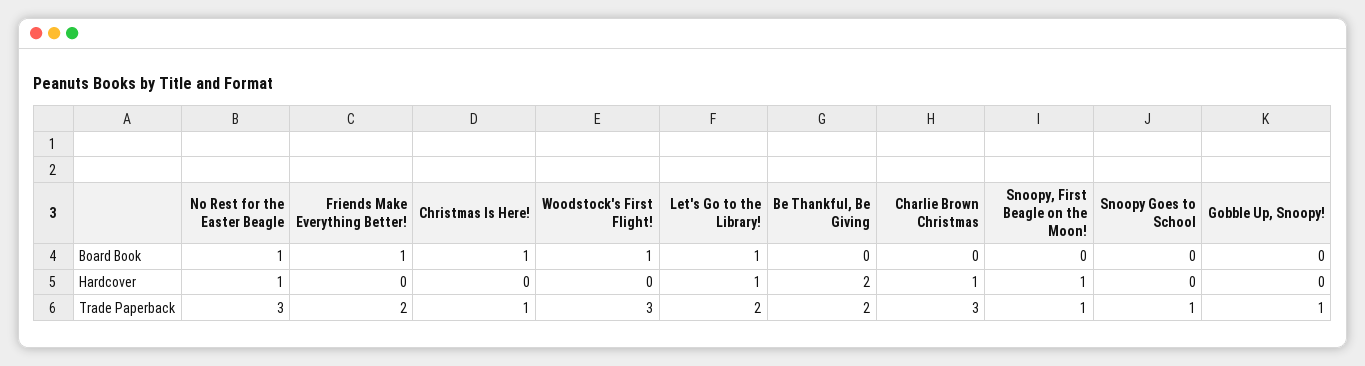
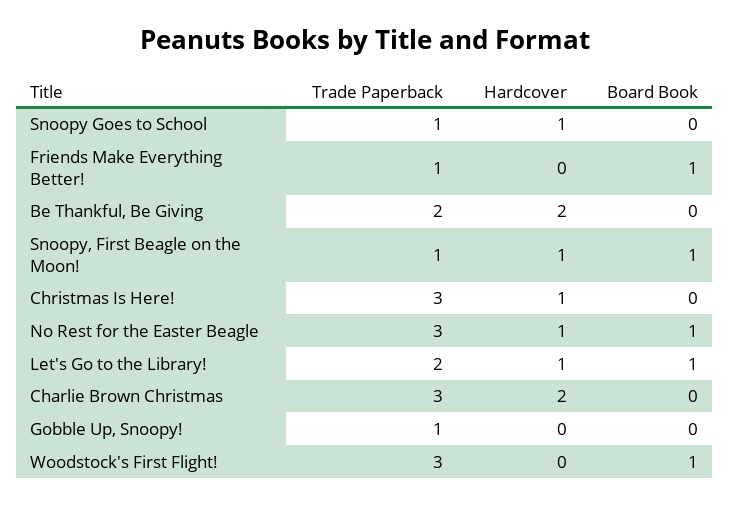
Christmas Is Here!, Board Book: 1 -> 0
Snoopy, First Beagle on the Moon!, Board Book: 0 -> 1
Christmas Is Here!, Hardcover: 0 -> 1
Charlie Brown Christmas, Hardcover: 1 -> 2
Snoopy Goes to School, Hardcover: 0 -> 1
Friends Make Everything Better!, Trade Paperback: 2 -> 1
Christmas Is Here!, Trade Paperback: 1 -> 3

